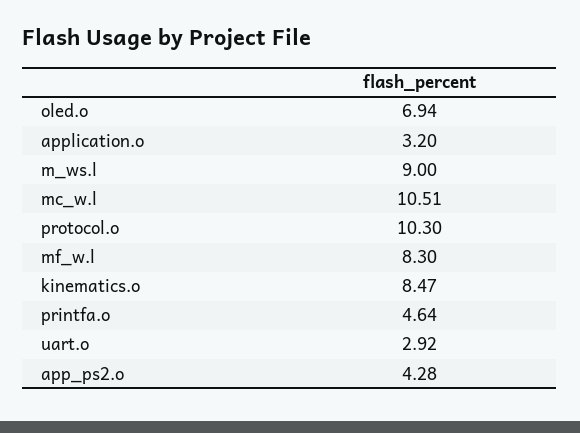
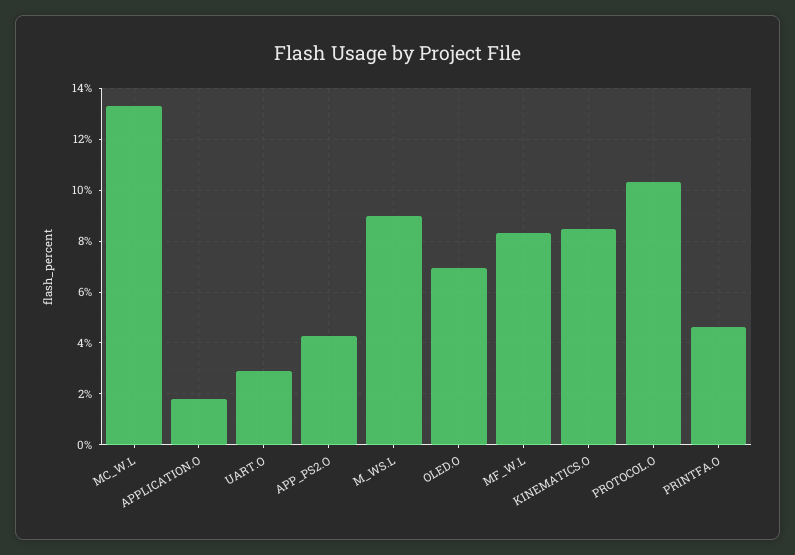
application.o: 3.2 -> 1.75
mc_w.l: 10.51 -> 13.25

